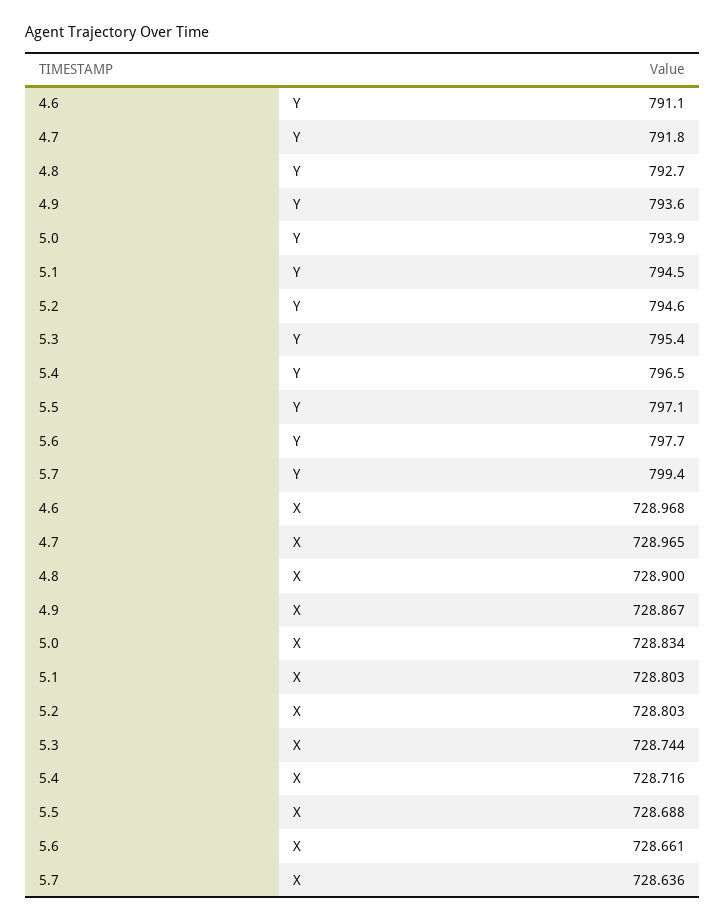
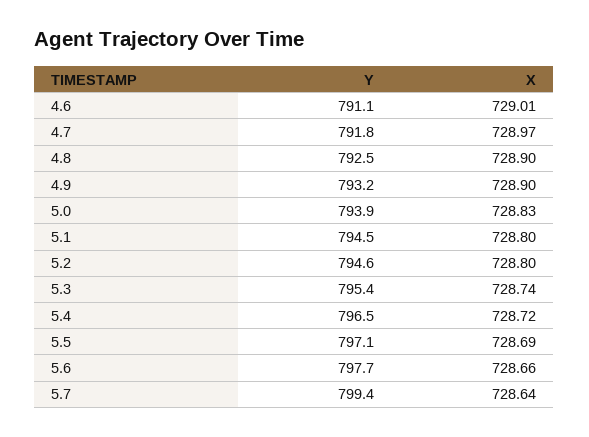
4.8, Y: 792.7 -> 792.5
4.9, Y: 793.6 -> 793.2
4.6, X: 728.968 -> 729.01
4.9, X: 728.867 -> 728.9

